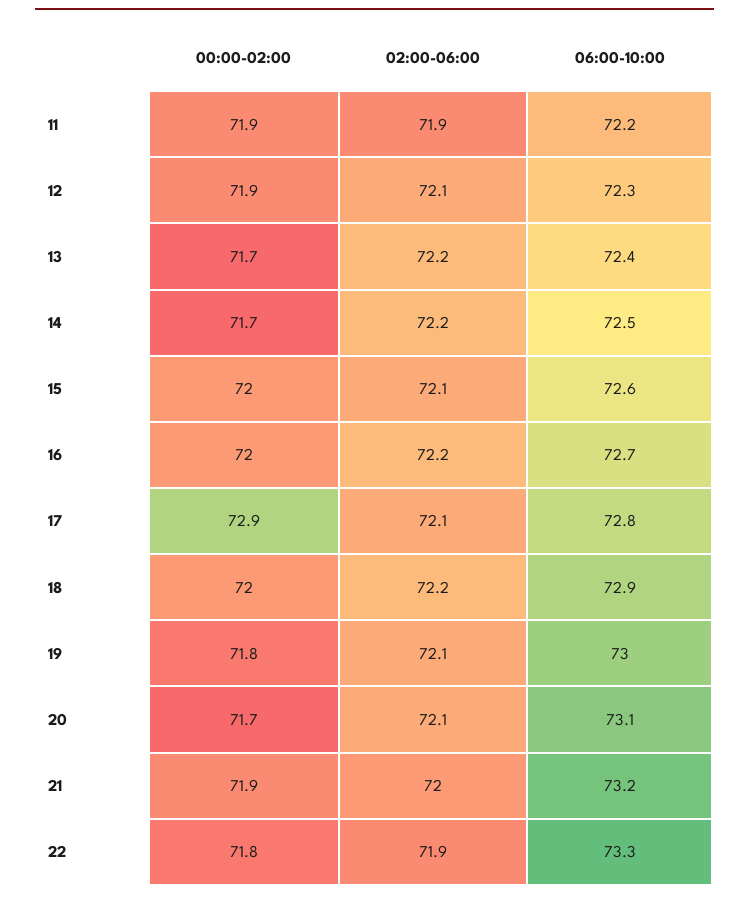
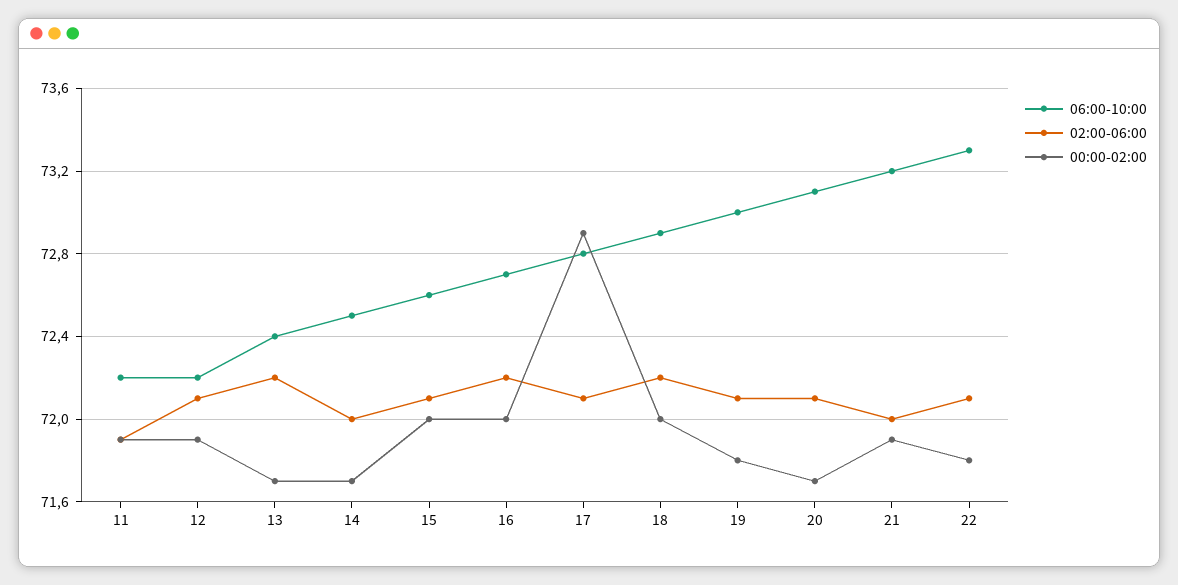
06:00-10:00, 12: 72.3 -> 72.2
02:00-06:00, 14: 72.2 -> 72
02:00-06:00, 22: 71.9 -> 72.1

